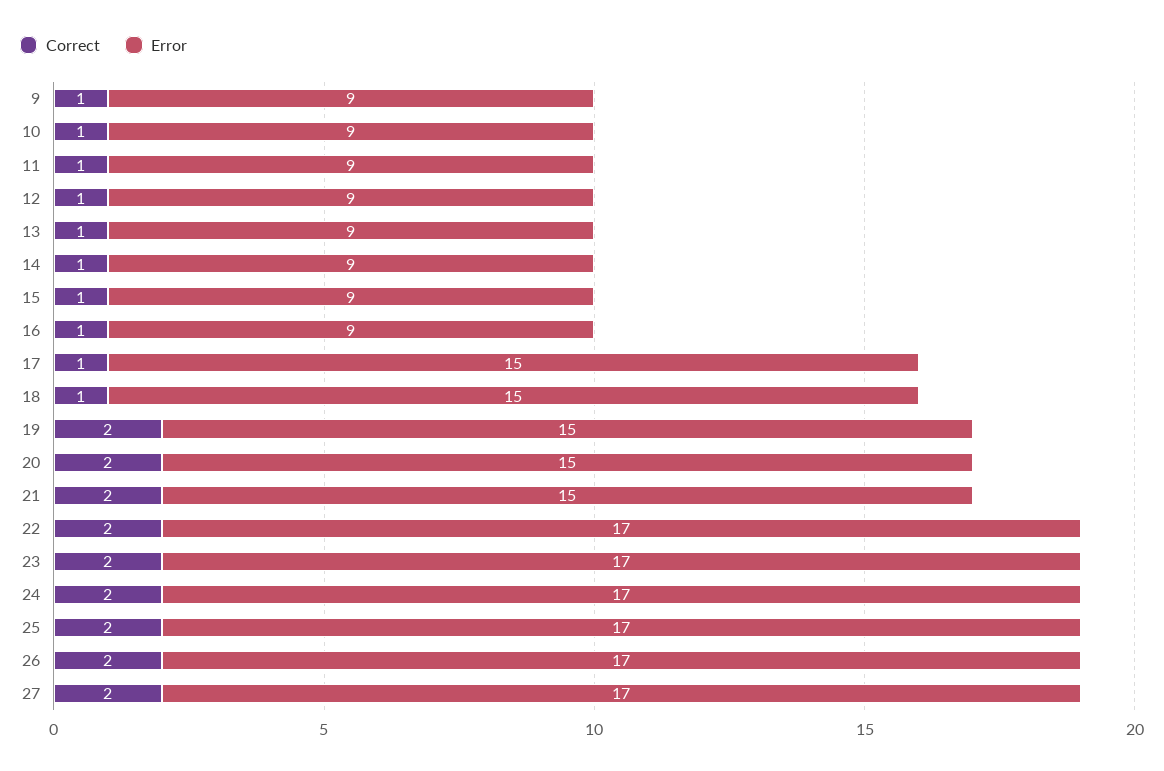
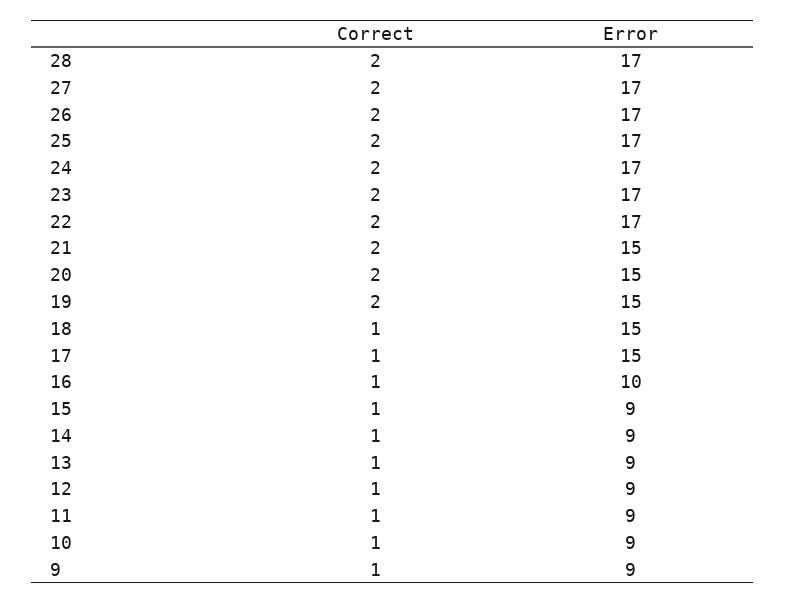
Error, 16: 9 -> 10
Correct, 28: none -> 2
Error, 28: none -> 17

